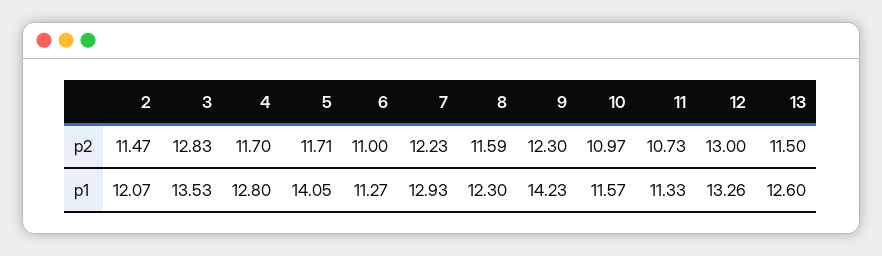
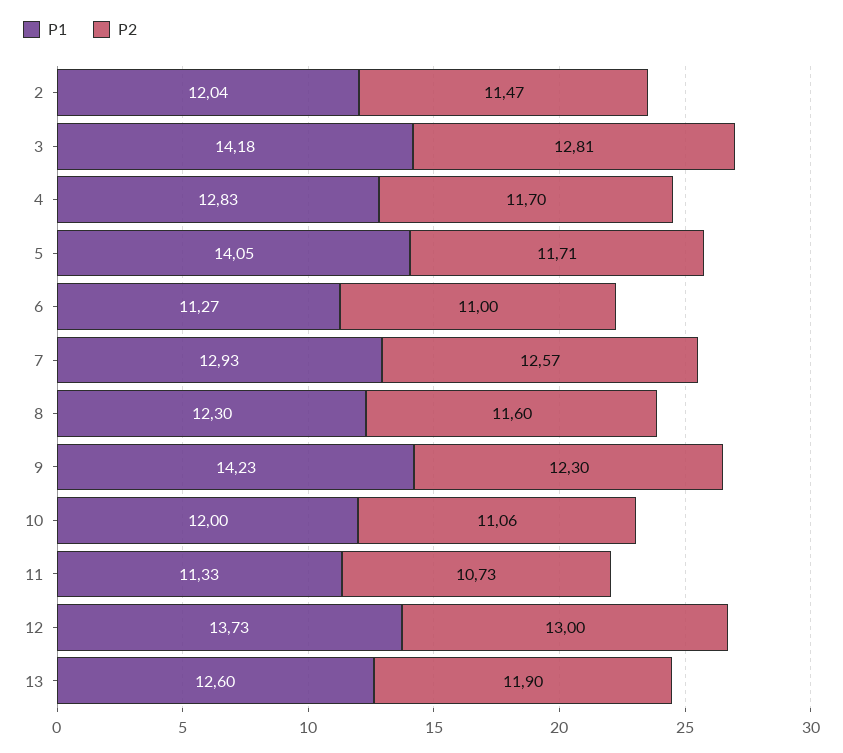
p2, 3: 12.83 -> 12.81
p2, 7: 12.23 -> 12.57
p2, 8: 11.59 -> 11.6
p2, 10: 10.97 -> 11.06
p2, 13: 11.5 -> 11.9
p1, 2: 12.07 -> 12.04
p1, 3: 13.53 -> 14.18
p1, 4: 12.8 -> 12.83
p1, 10: 11.57 -> 12
p1, 12: 13.26 -> 13.73

